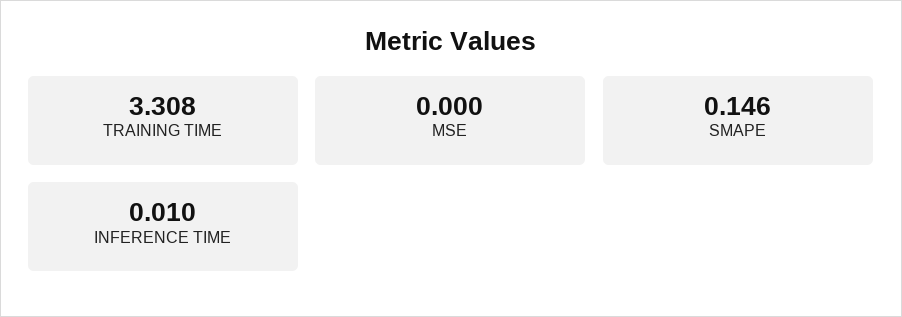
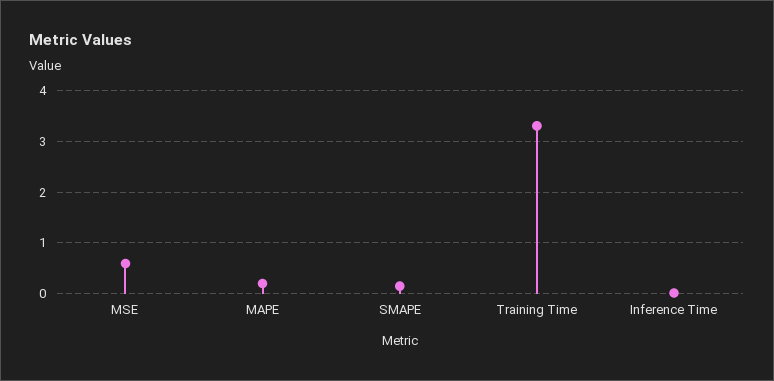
MSE: 0 -> 0.6
MAPE: none -> 0.2

